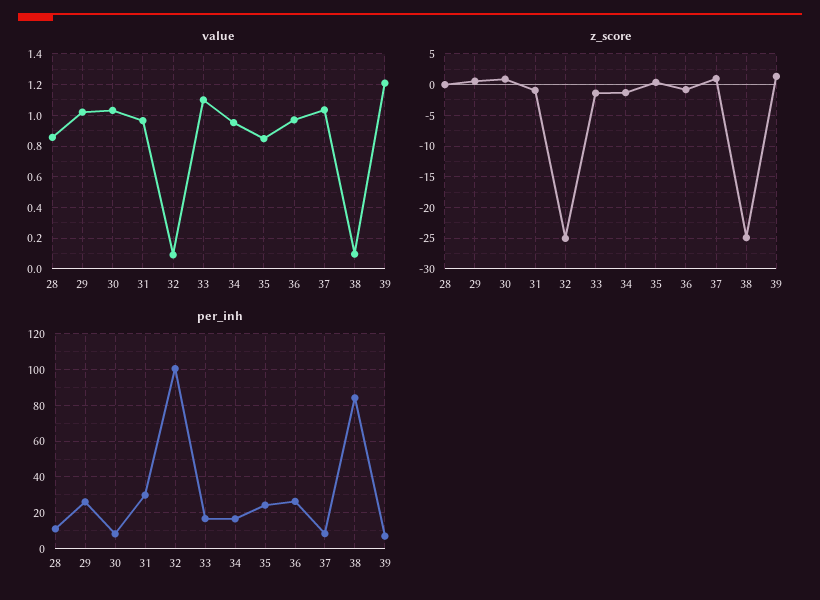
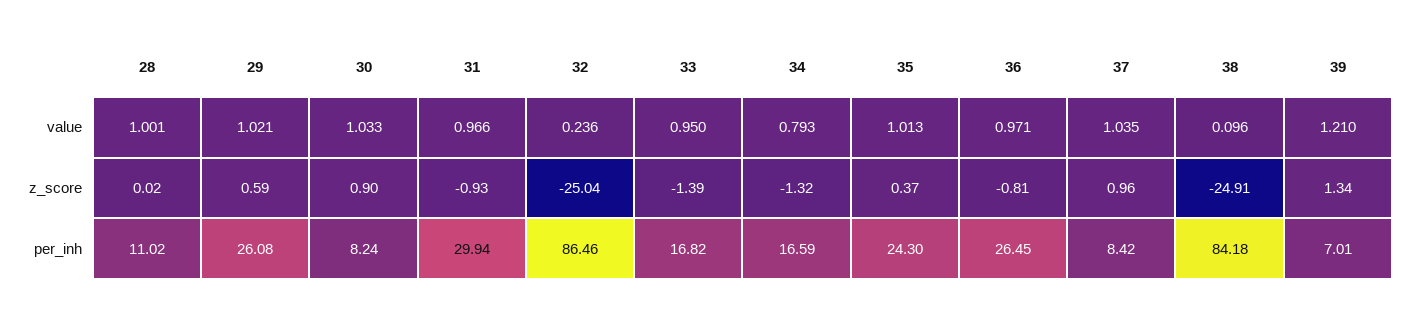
value, 28: 0.85 -> 1.001
value, 32: 0.1 -> 0.236
value, 33: 1.1 -> 0.95
value, 34: 0.95 -> 0.793
value, 35: 0.85 -> 1.013
per_inh, 32: 100 -> 86.46

